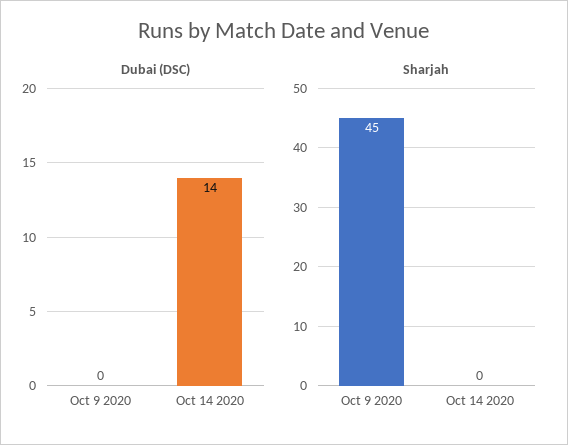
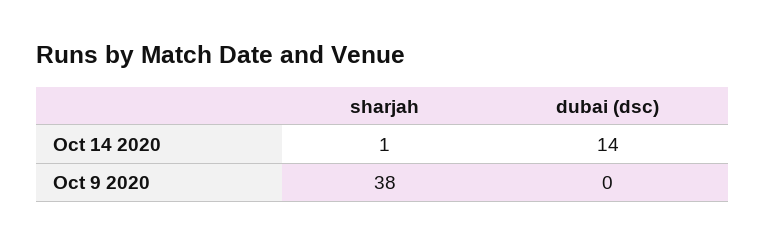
Sharjah, Oct 9 2020: 45 -> 38
Sharjah, Oct 14 2020: 0 -> 1

